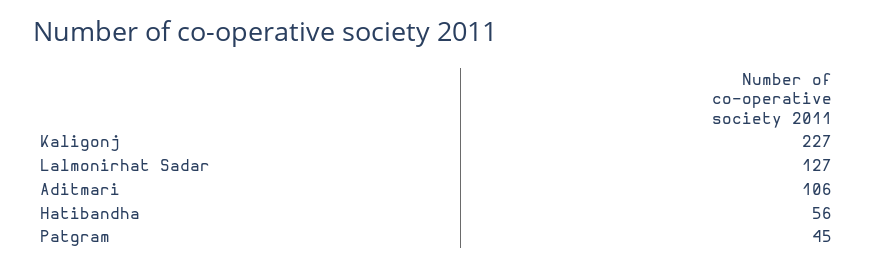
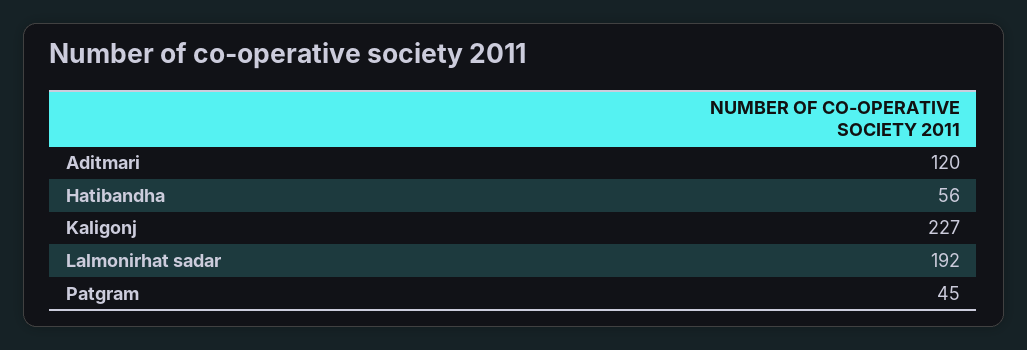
Lalmonirhat Sadar: 127 -> 192
Aditmari: 106 -> 120

